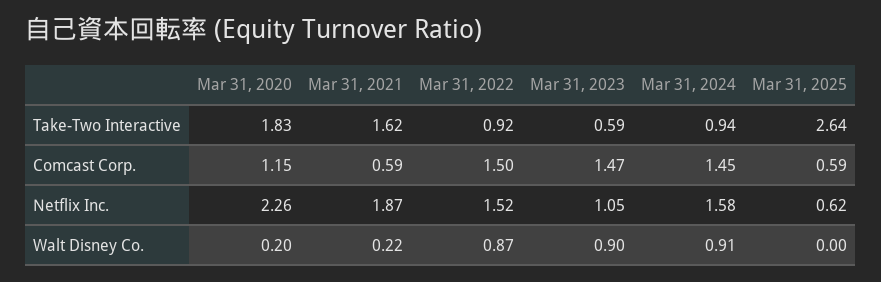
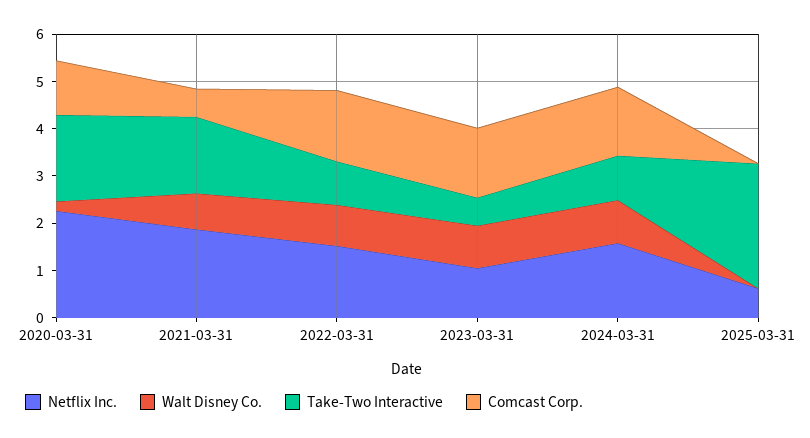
Comcast Corp., Mar 31, 2025: 0.59 -> 0
Walt Disney Co., Mar 31, 2021: 0.22 -> 0.8

